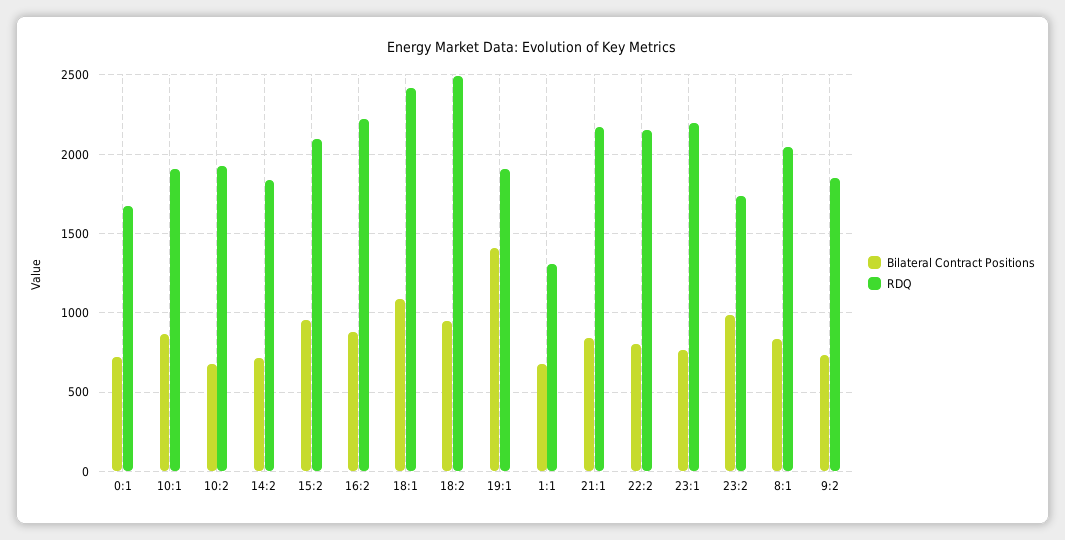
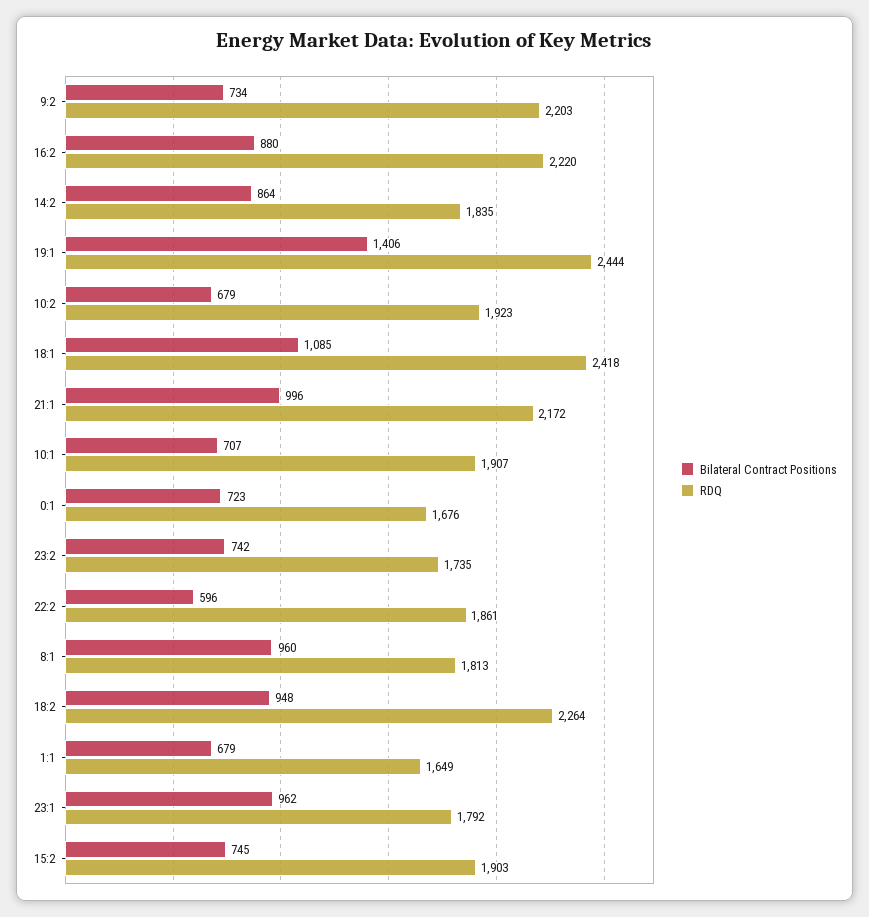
Bilateral Contract Positions, 10:1: 850 -> 707
Bilateral Contract Positions, 14:2: 700 -> 864
Bilateral Contract Positions, 15:2: 950 -> 745
RDQ, 15:2: 2100 -> 1903
RDQ, 18:2: 2500 -> 2264
RDQ, 19:1: 1900 -> 2444
RDQ, 1:1: 1300 -> 1649
Bilateral Contract Positions, 21:1: 850 -> 996
Bilateral Contract Positions, 22:2: 800 -> 596
RDQ, 22:2: 2150 -> 1861
Bilateral Contract Positions, 23:1: 750 -> 962
RDQ, 23:1: 2200 -> 1792
Bilateral Contract Positions, 23:2: 1000 -> 742
Bilateral Contract Positions, 8:1: 850 -> 960
RDQ, 8:1: 2050 -> 1813
RDQ, 9:2: 1850 -> 2203

